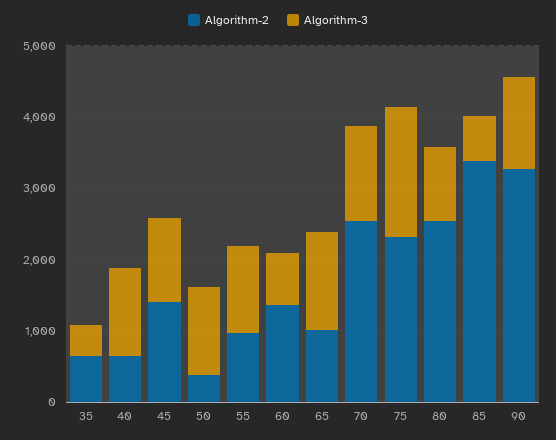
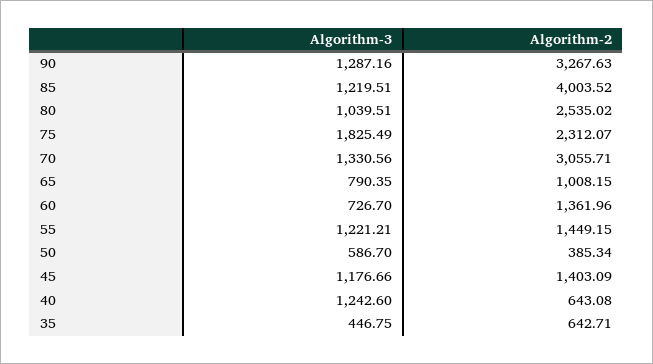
Algorithm-3, 50: 1200 -> 586.7
Algorithm-2, 55: 1000 -> 1449.15
Algorithm-3, 65: 1400 -> 790.35
Algorithm-2, 70: 2600 -> 3055.71
Algorithm-2, 85: 3400 -> 4003.52
Algorithm-3, 85: 600 -> 1219.51

